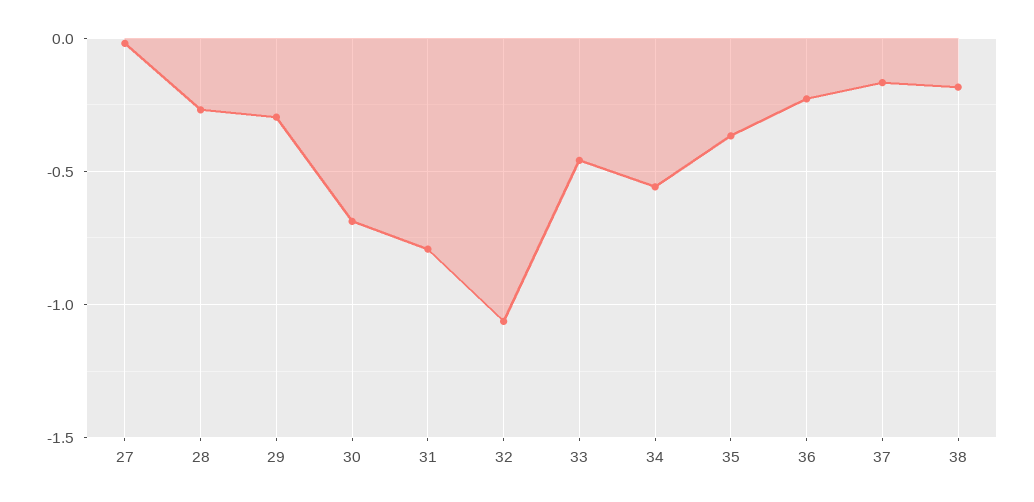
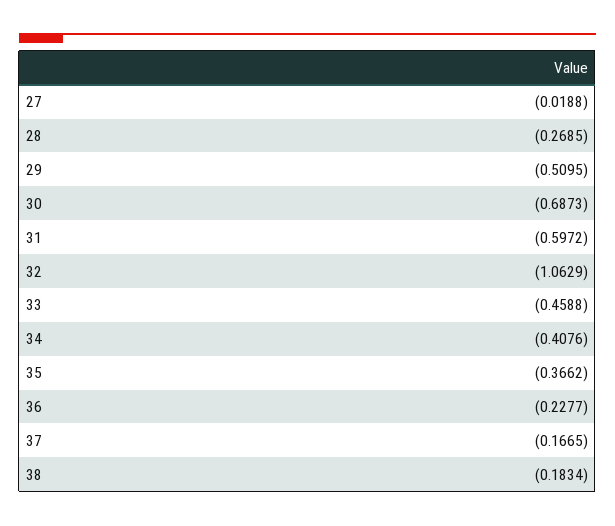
29: -0.3 -> -0.5095
31: -0.8 -> -0.5972
34: -0.55 -> -0.4076

